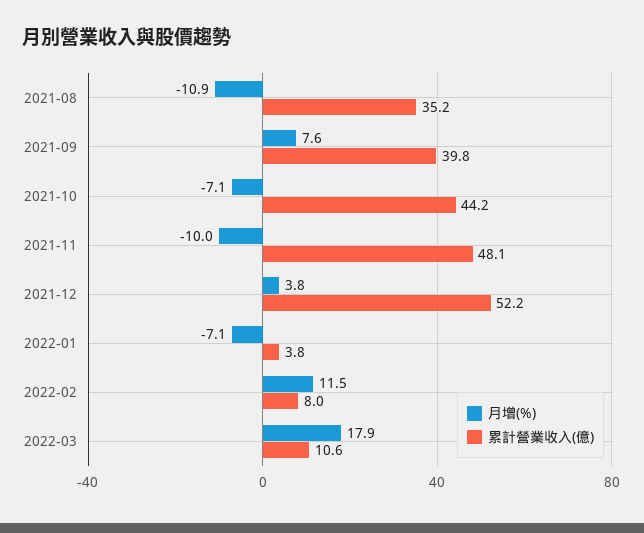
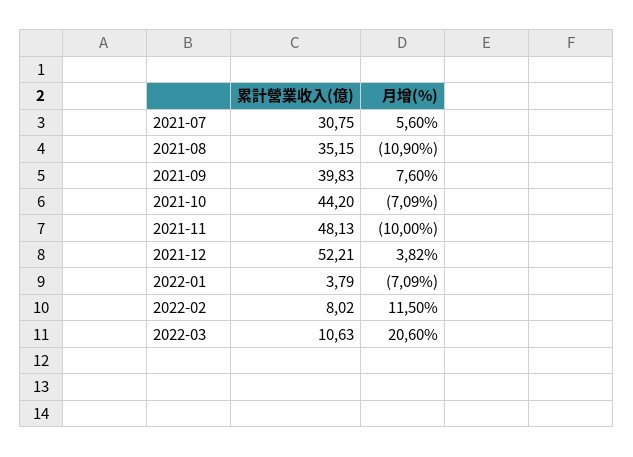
月增(%), 2022-03: 17.9 -> 20.6
累計營業收入(億), 2021-07: none -> 30.75
月增(%), 2021-07: none -> 5.6

